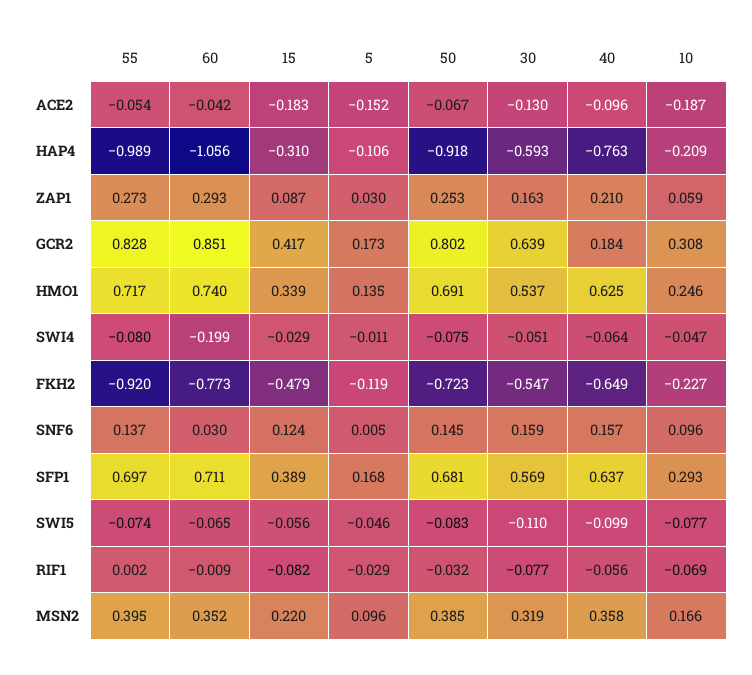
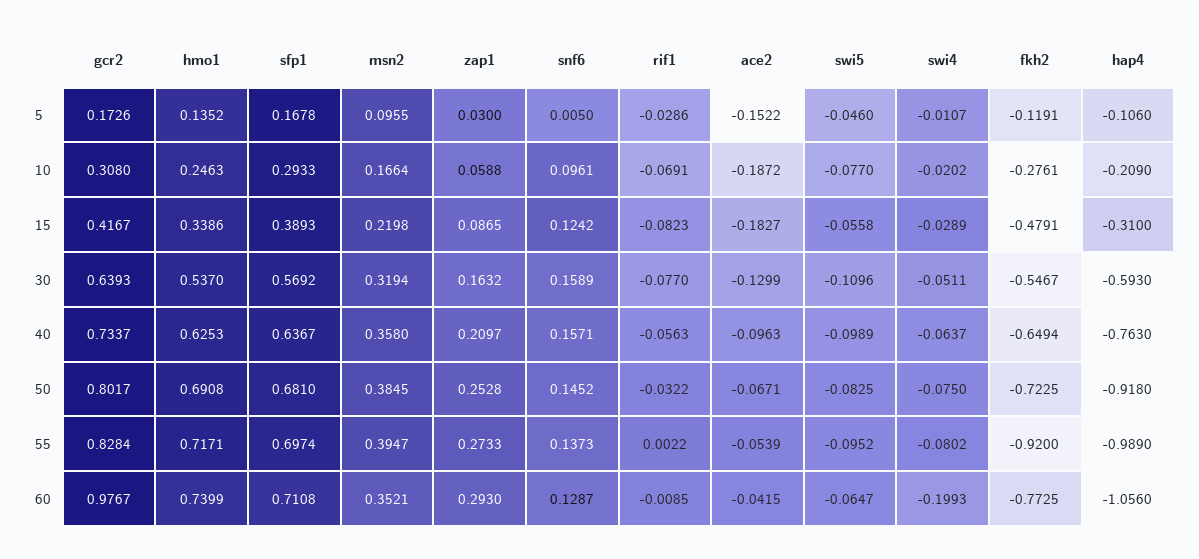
60, GCR2: 0.851 -> 0.9767
40, GCR2: 0.184 -> 0.7337
10, SWI4: -0.047 -> -0.0202
10, FKH2: -0.227 -> -0.2761
60, SNF6: 0.03 -> 0.1287
55, SWI5: -0.074 -> -0.0952

